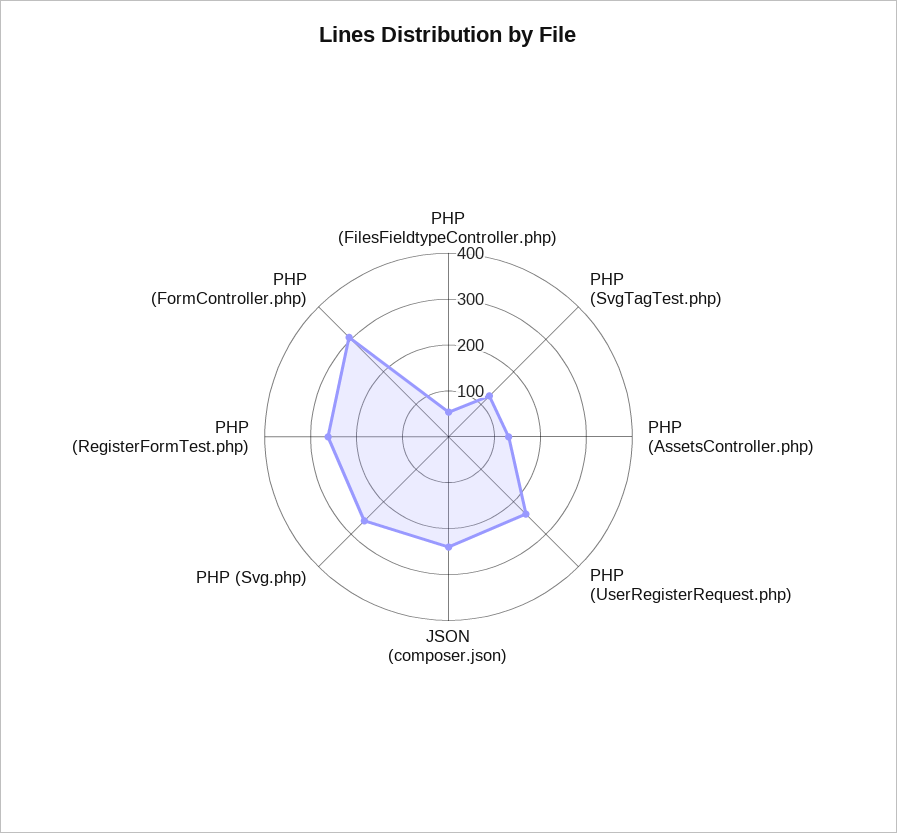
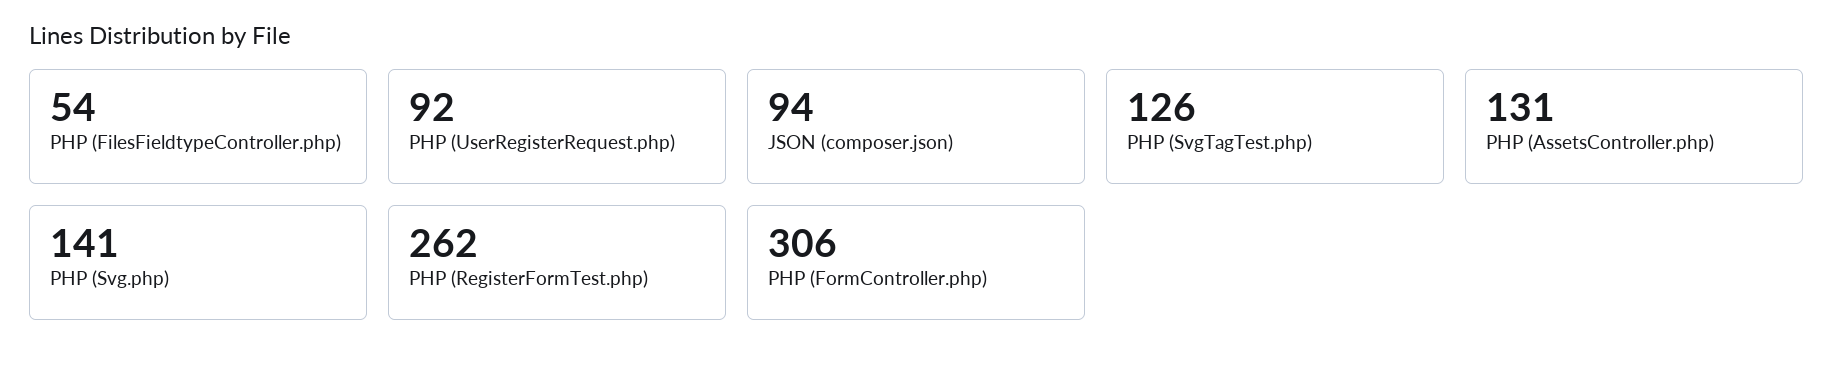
PHP (UserRegisterRequest.php): 240 -> 92
JSON (composer.json): 240 -> 94
PHP (Svg.php): 260 -> 141

